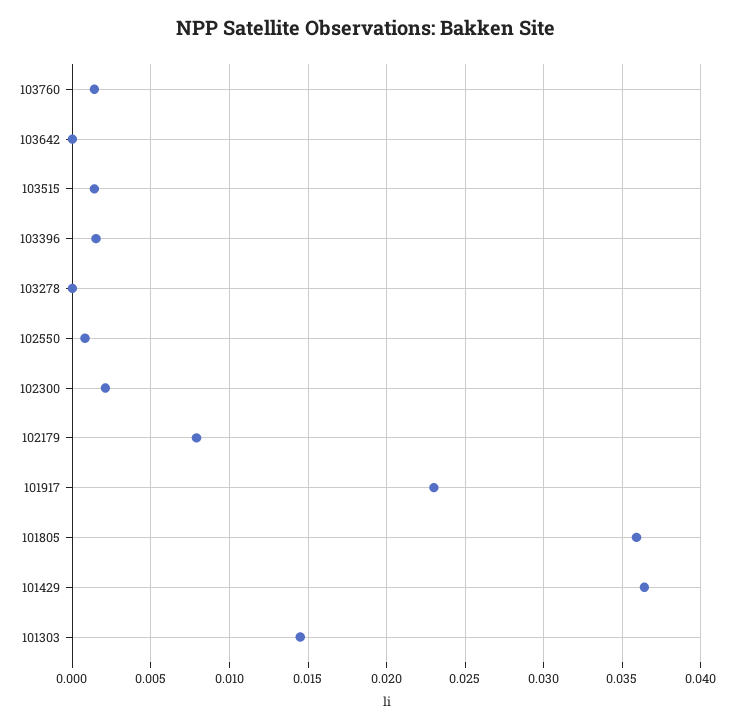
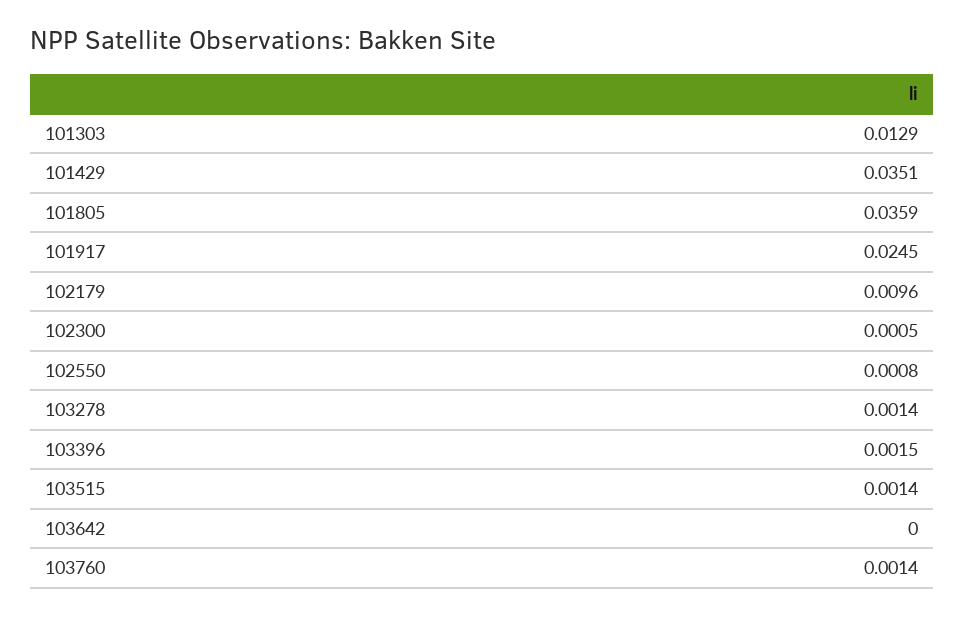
103278: 0 -> 0.0014
102300: 0.002 -> 0.0005
102179: 0.008 -> 0.0096
101917: 0.023 -> 0.0245
101429: 0.0365 -> 0.0351
101303: 0.0145 -> 0.0129

